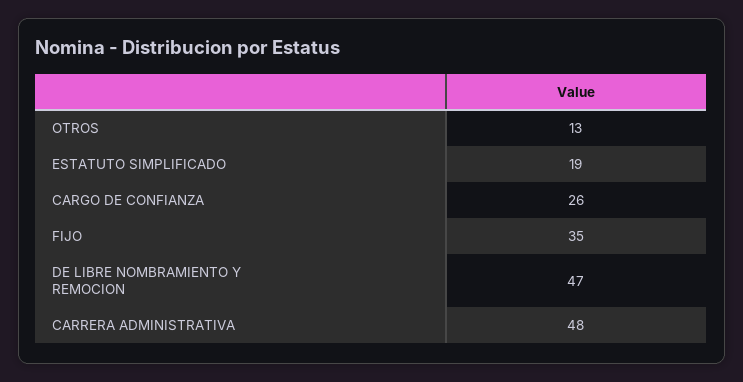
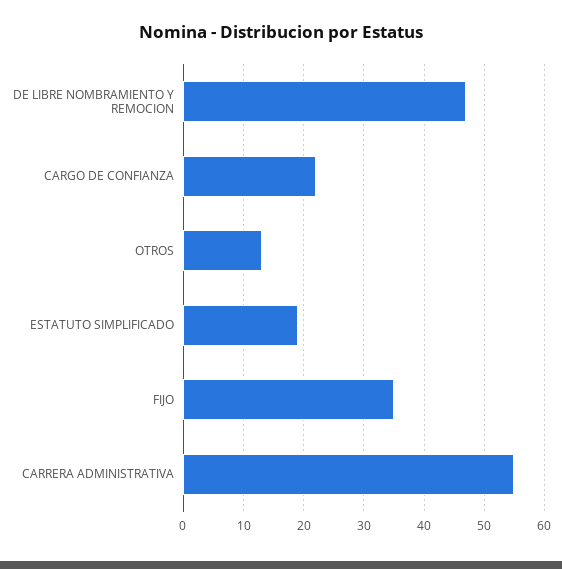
CARGO DE CONFIANZA: 26 -> 22
CARRERA ADMINISTRATIVA: 48 -> 55

